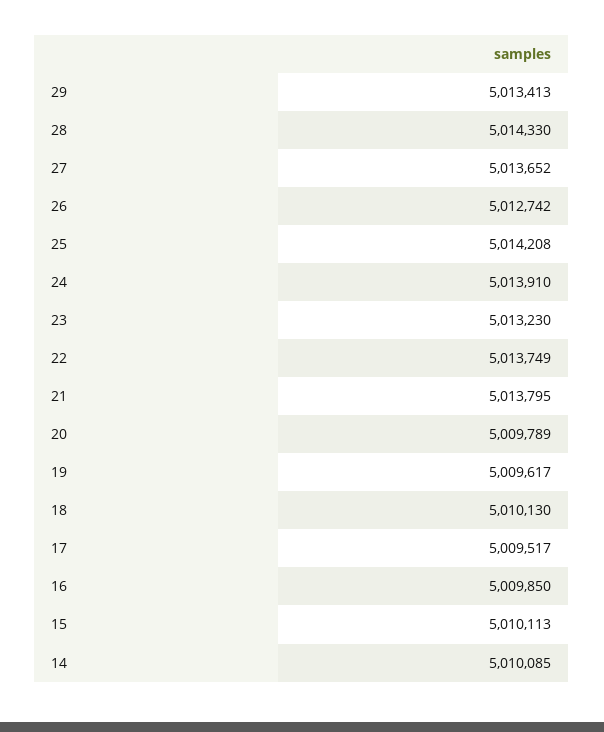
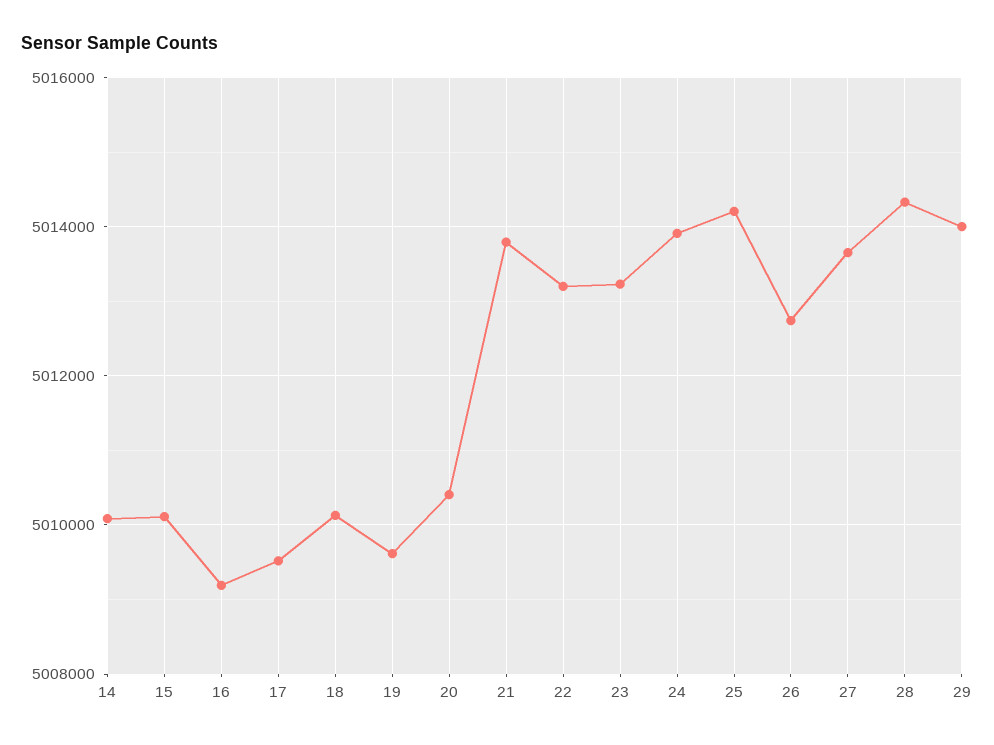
29: 5013413 -> 5014000
22: 5013749 -> 5013200
20: 5009789 -> 5010400
16: 5009850 -> 5009200

